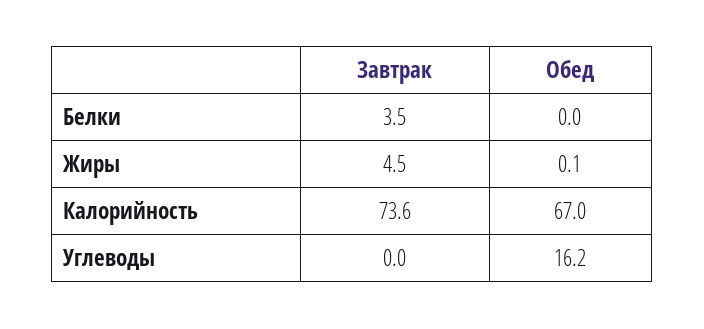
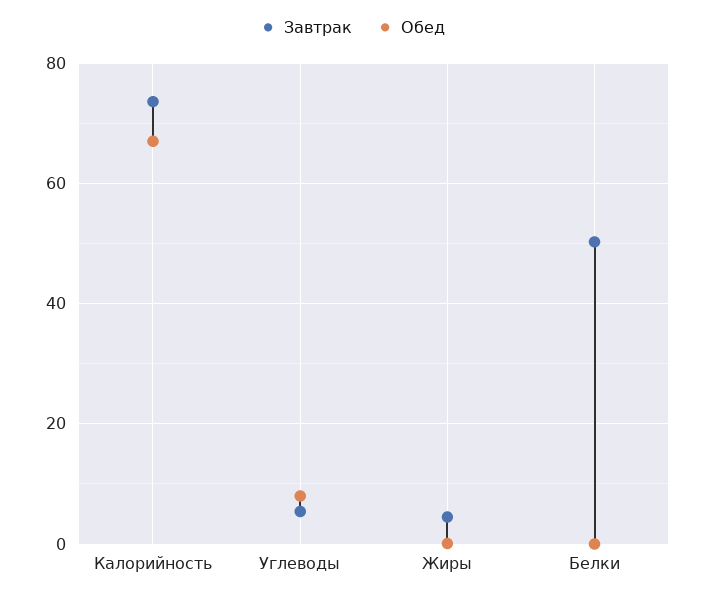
Завтрак, Белки: 3.5 -> 50
Завтрак, Углеводы: 0 -> 6
Обед, Углеводы: 16.2 -> 8

